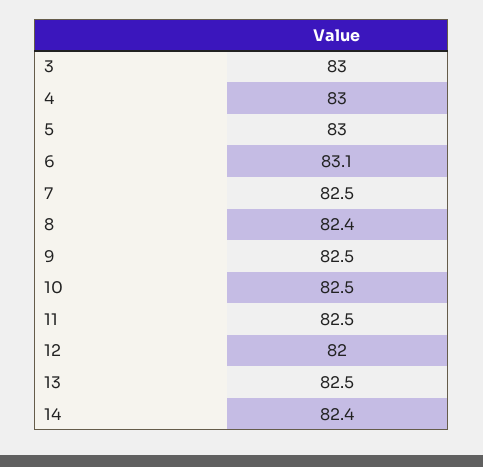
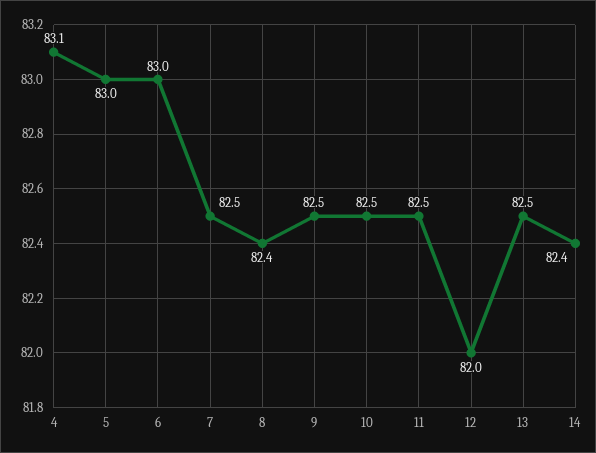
3: 83 -> none
4: 83 -> 83.1
6: 83.1 -> 83

